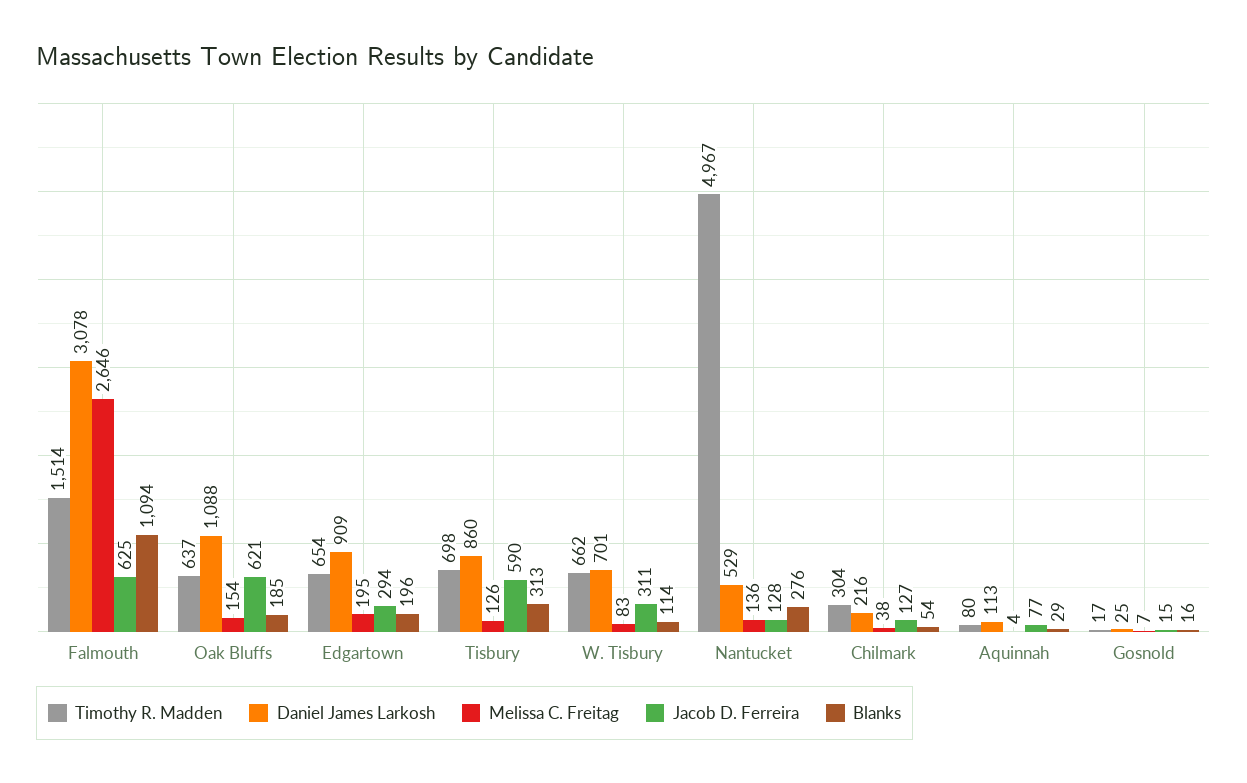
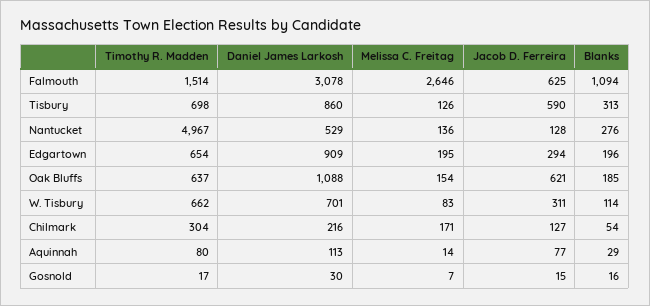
Melissa C. Freitag, Chilmark: 38 -> 171
Melissa C. Freitag, Aquinnah: 4 -> 14
Daniel James Larkosh, Gosnold: 25 -> 30

